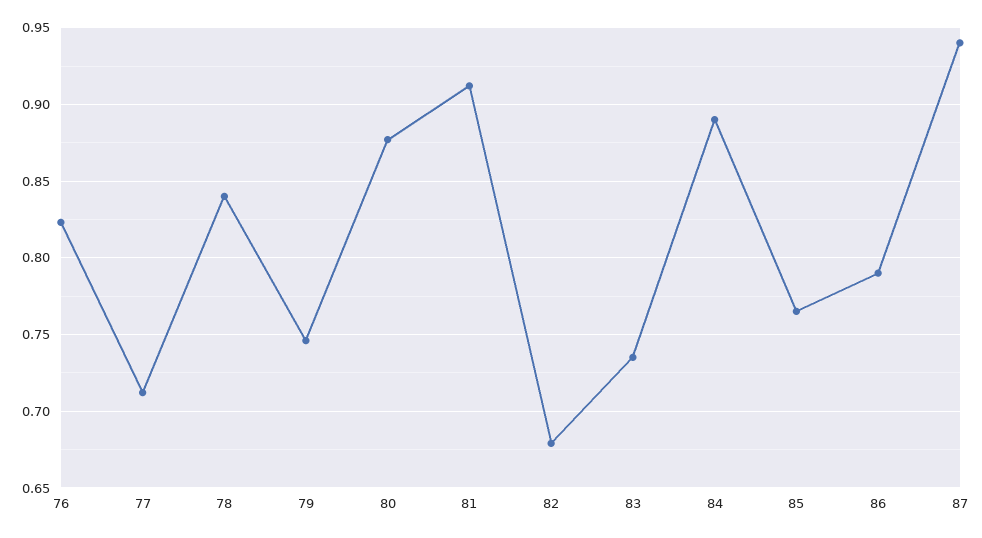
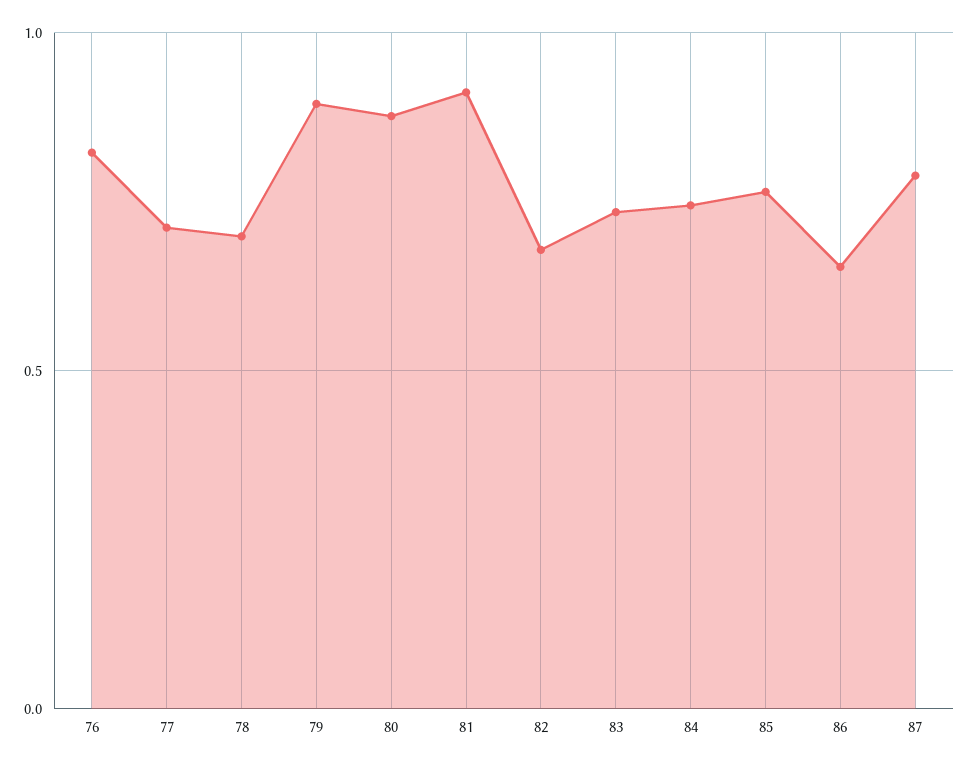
78: 0.84 -> 0.7
79: 0.745 -> 0.9
84: 0.89 -> 0.75
86: 0.79 -> 0.65
87: 0.94 -> 0.8

